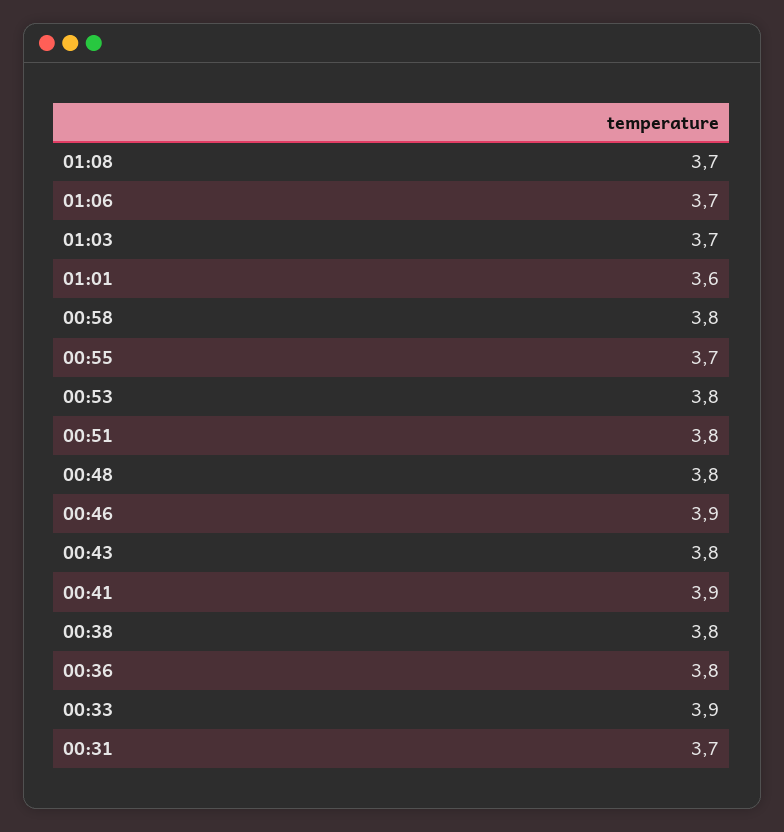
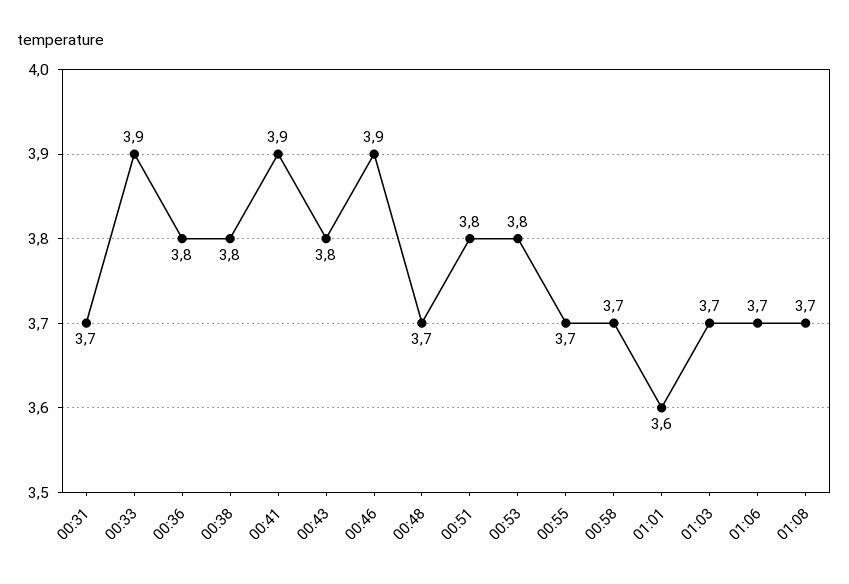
00:58: 3.8 -> 3.7
00:48: 3.8 -> 3.7

